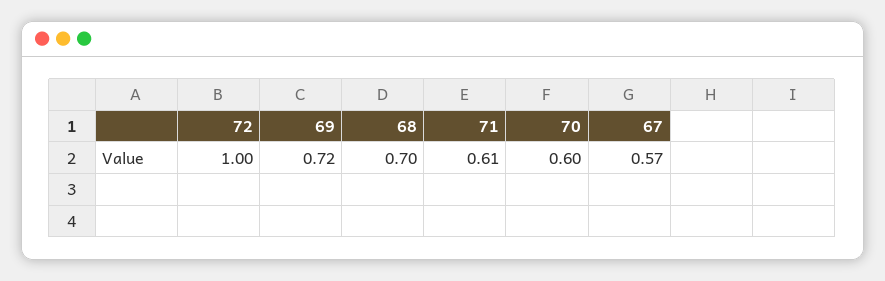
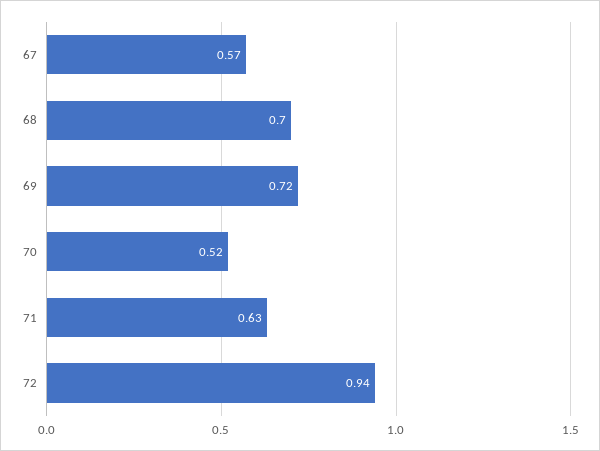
72: 1 -> 0.94
71: 0.61 -> 0.63
70: 0.6 -> 0.52

